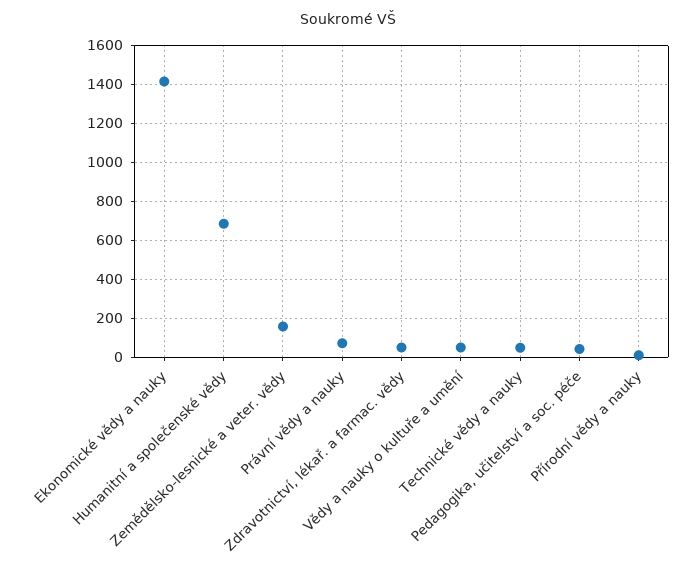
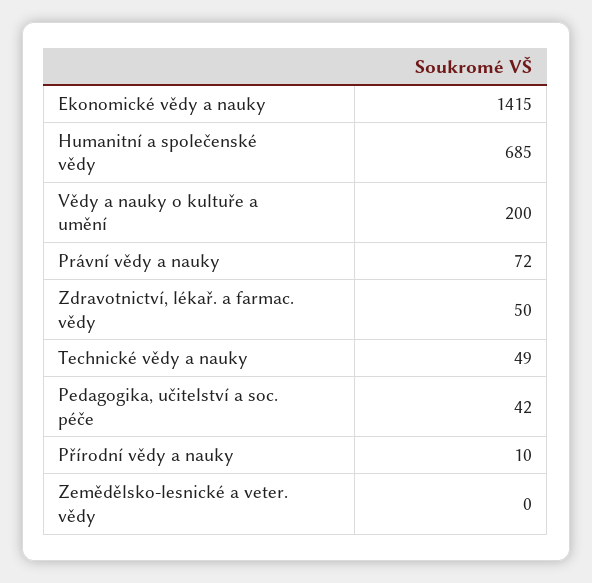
Zemědělsko-lesnické a veter. vědy: 150 -> 0
Vědy a nauky o kultuře a umění: 50 -> 200

